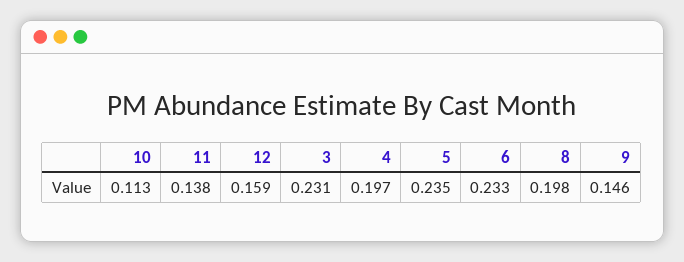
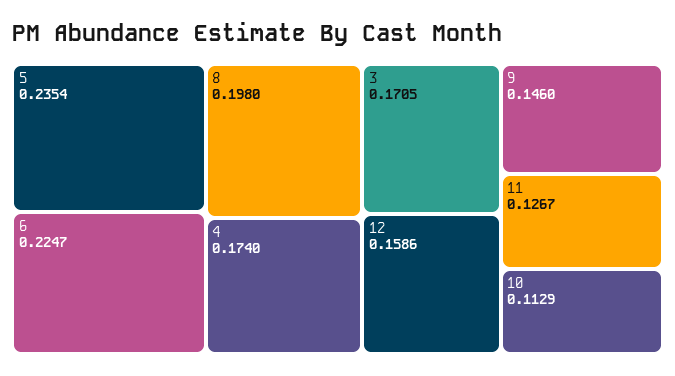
11: 0.138 -> 0.1267
3: 0.231 -> 0.1705
4: 0.197 -> 0.174
6: 0.233 -> 0.2247

